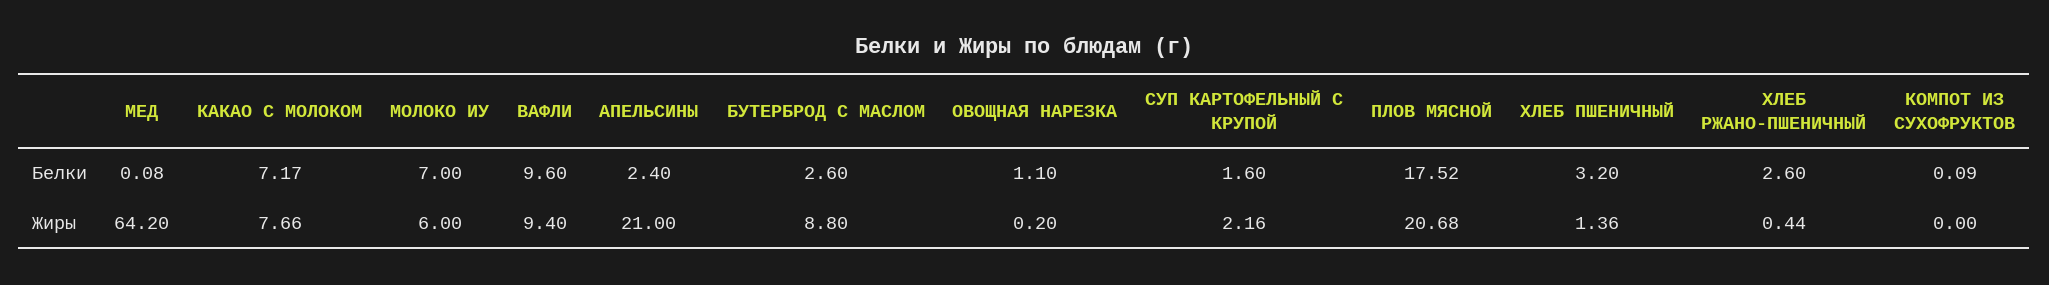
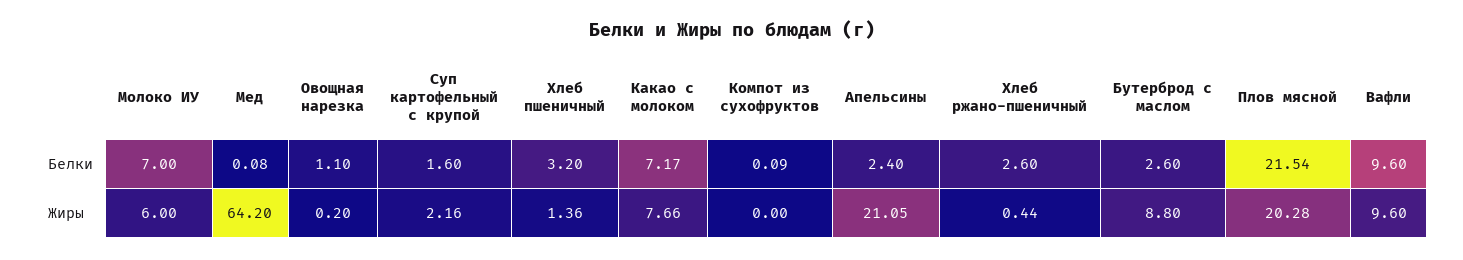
ПЛОВ МЯСНОЙ, Белки: 17.52 -> 21.54
ВАФЛИ, Жиры: 9.4 -> 9.6
АПЕЛЬСИНЫ, Жиры: 21 -> 21.05
ПЛОВ МЯСНОЙ, Жиры: 20.68 -> 20.28

